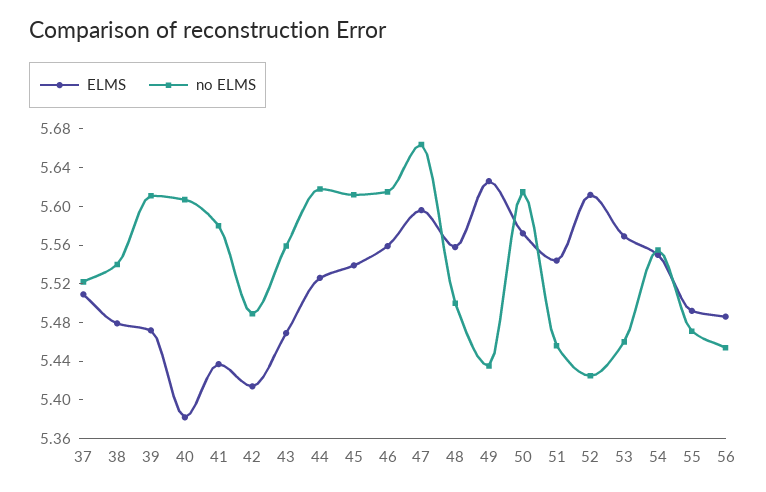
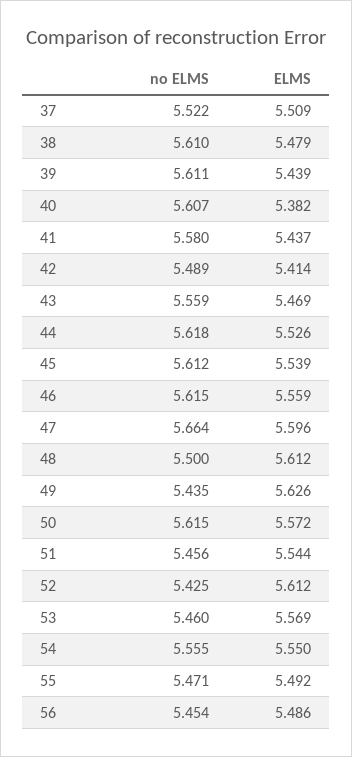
no ELMS, 38: 5.54 -> 5.61
ELMS, 39: 5.47 -> 5.439
ELMS, 48: 5.56 -> 5.612

